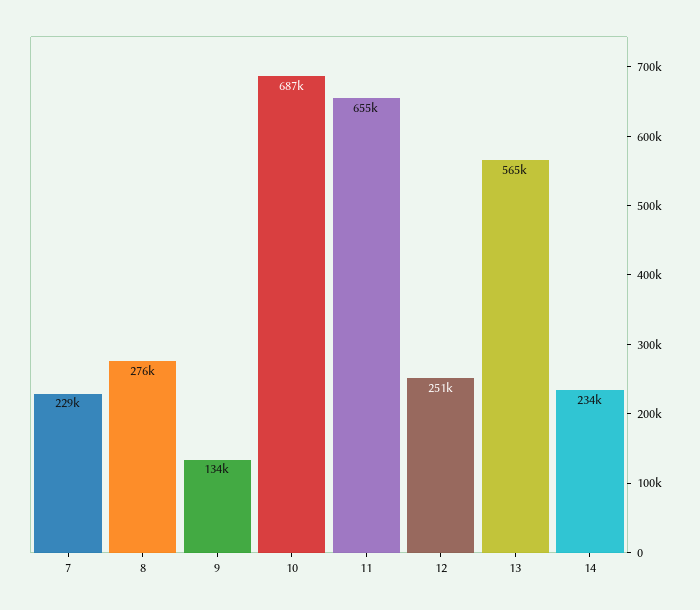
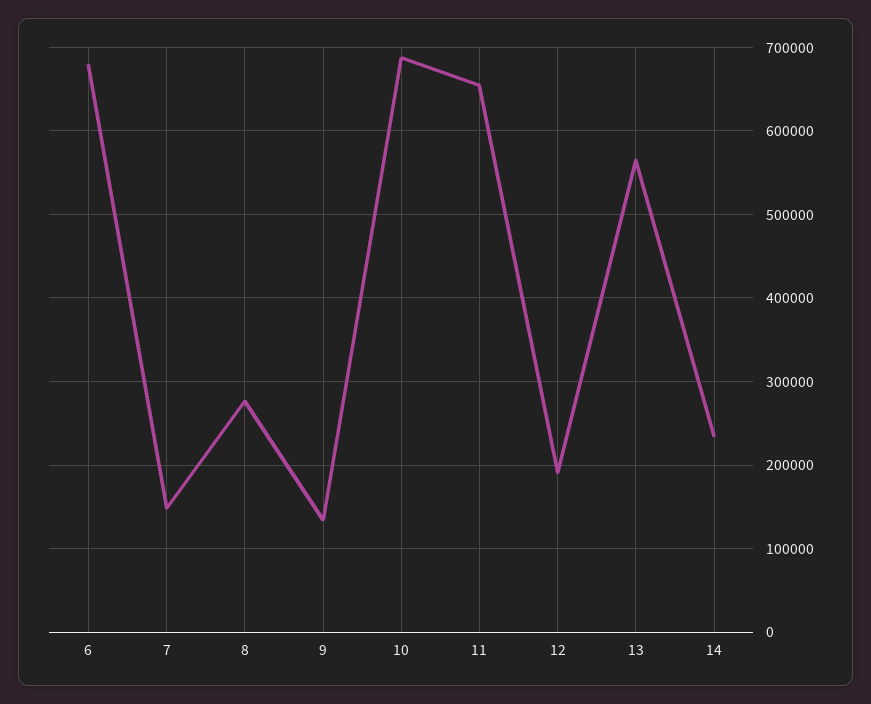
7: 229000 -> 150000
12: 251000 -> 190000
6: none -> 680000

